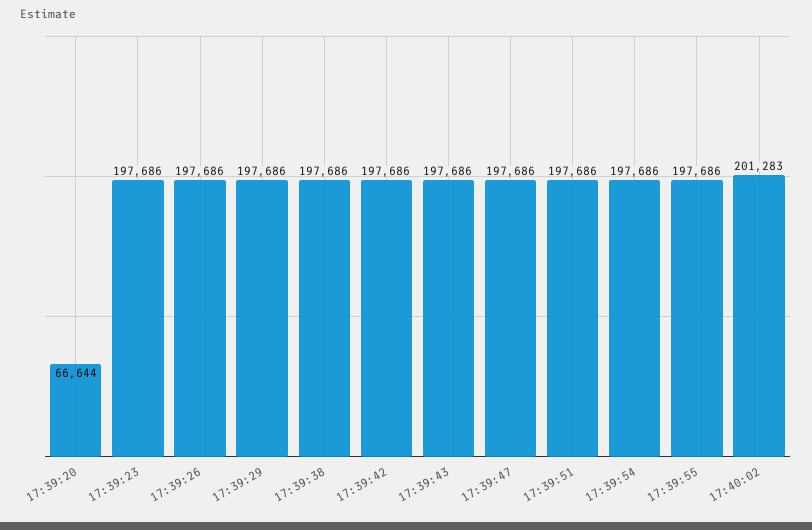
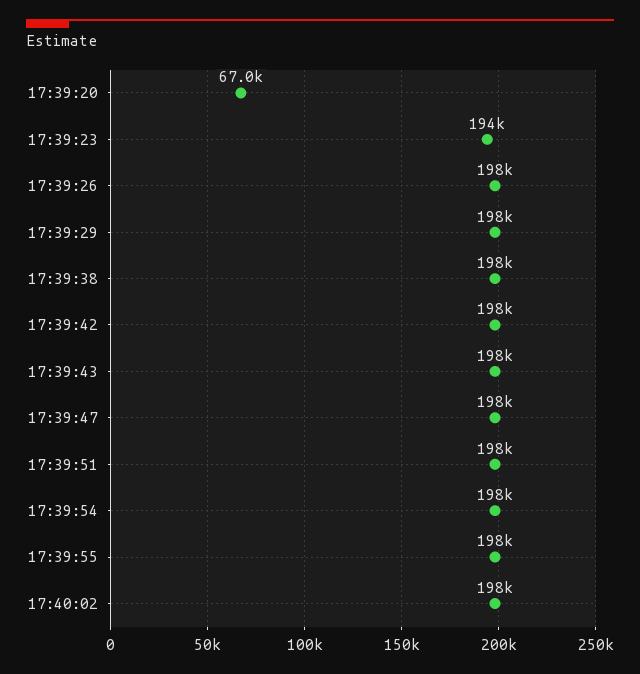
17:39:20: 66644 -> 67000
17:39:23: 197686 -> 194000
17:40:02: 201283 -> 198000

